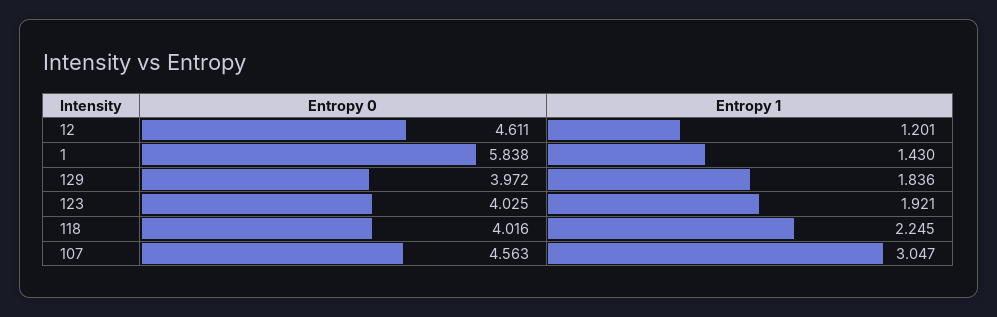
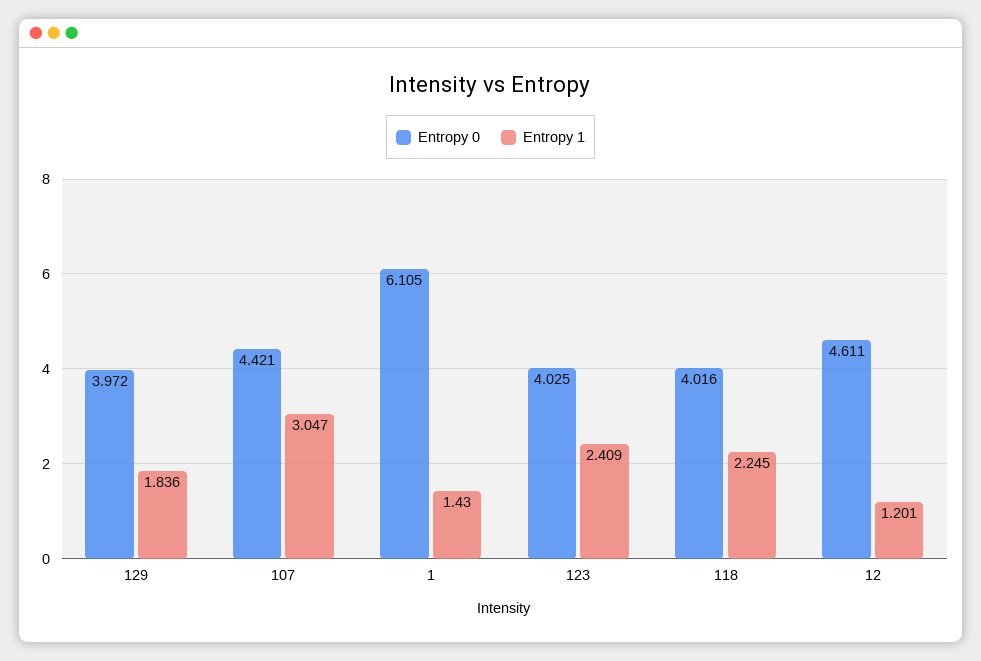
Entropy 0, 1: 5.838 -> 6.105
Entropy 1, 123: 1.921 -> 2.409
Entropy 0, 107: 4.563 -> 4.421

